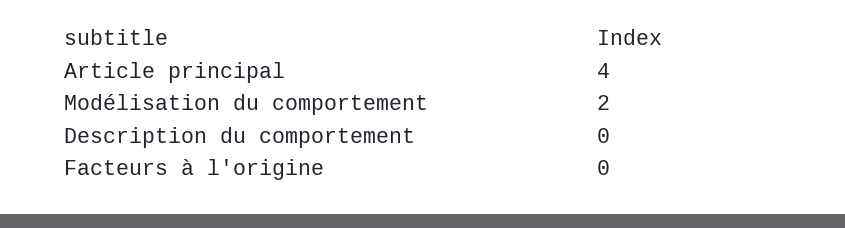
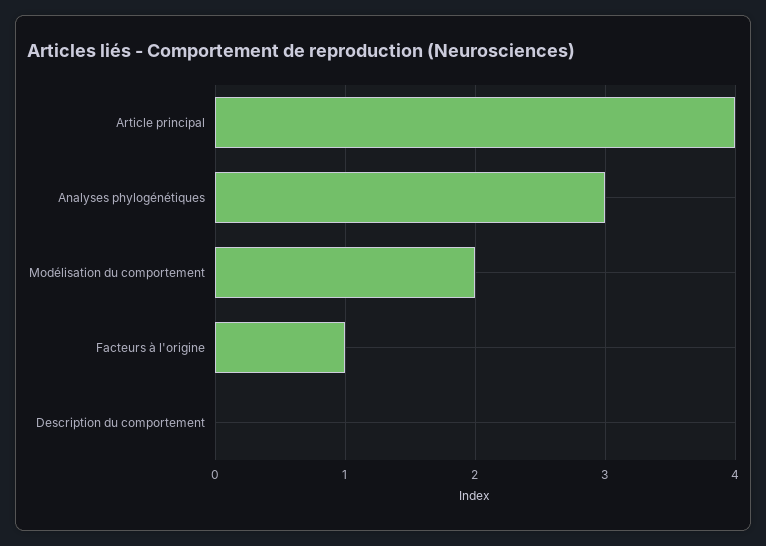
Facteurs à l'origine: 0 -> 1
Analyses phylogénétiques: none -> 3

